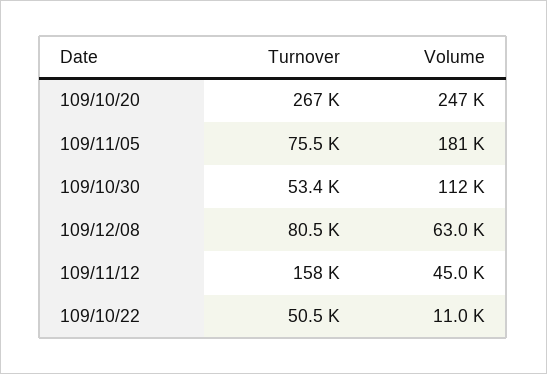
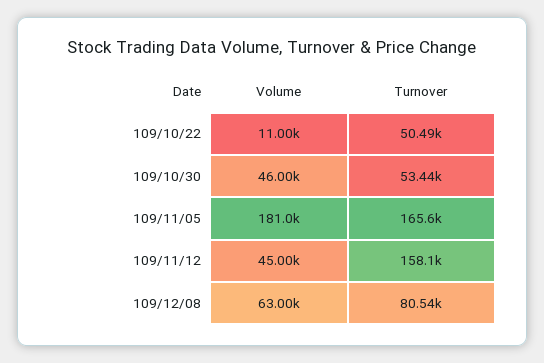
Turnover, 109/10/20: 267000 -> none
Volume, 109/10/20: 247000 -> none
Turnover, 109/11/05: 75500 -> 165600
Volume, 109/10/30: 112000 -> 46000

